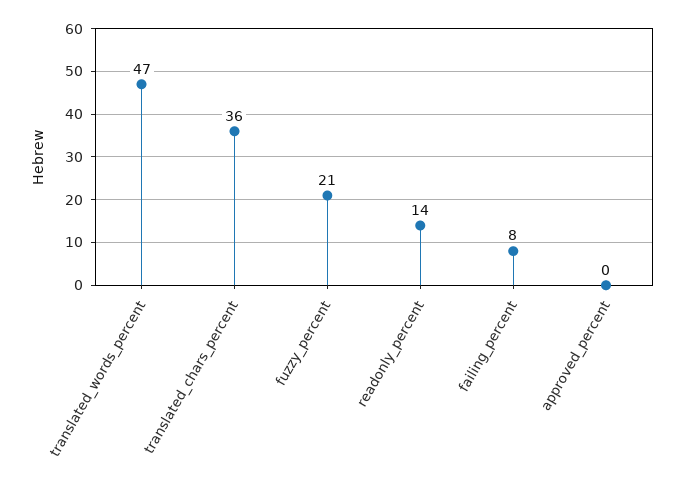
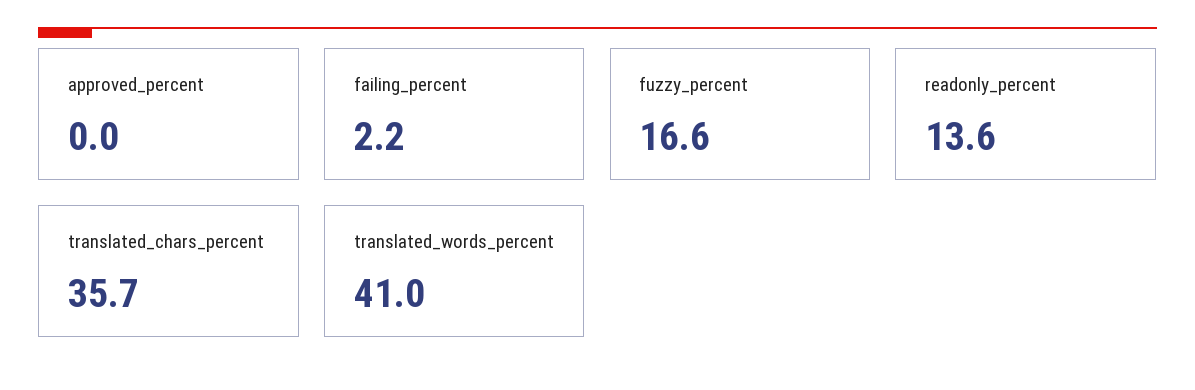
translated_words_percent: 47 -> 41
fuzzy_percent: 21 -> 16.6
failing_percent: 8 -> 2.2

